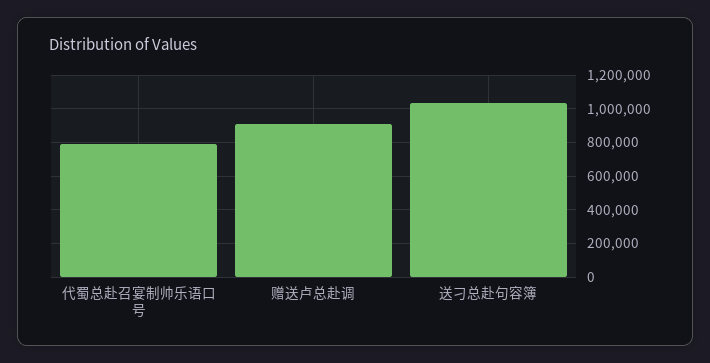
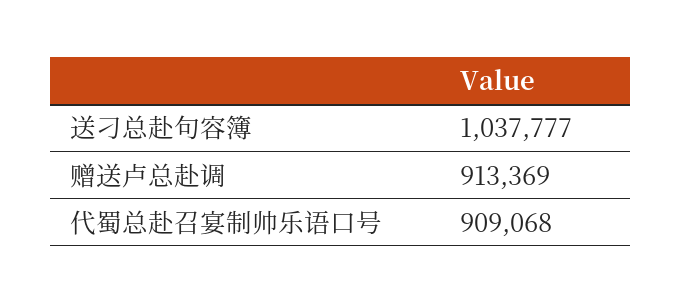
代蜀总赴召宴制帅乐语口号: 800000 -> 909068

